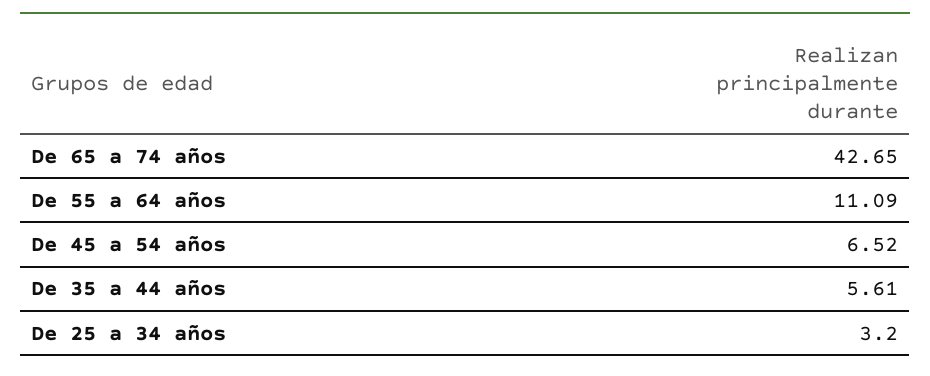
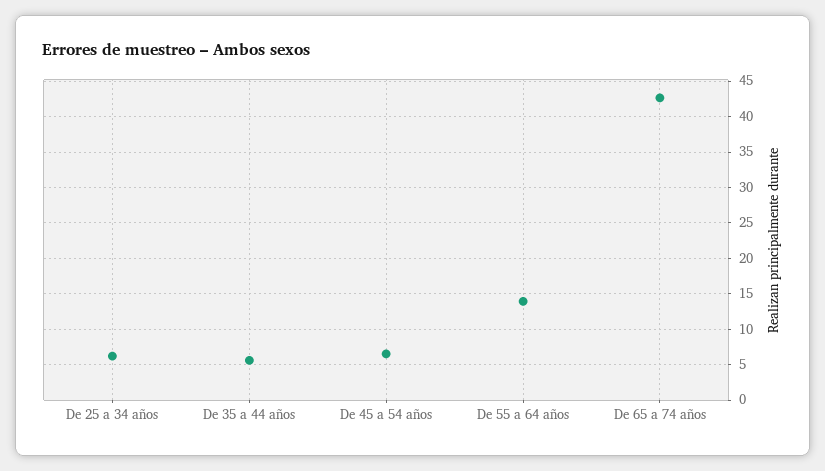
De 55 a 64 años: 11.09 -> 14
De 25 a 34 años: 3.2 -> 6

